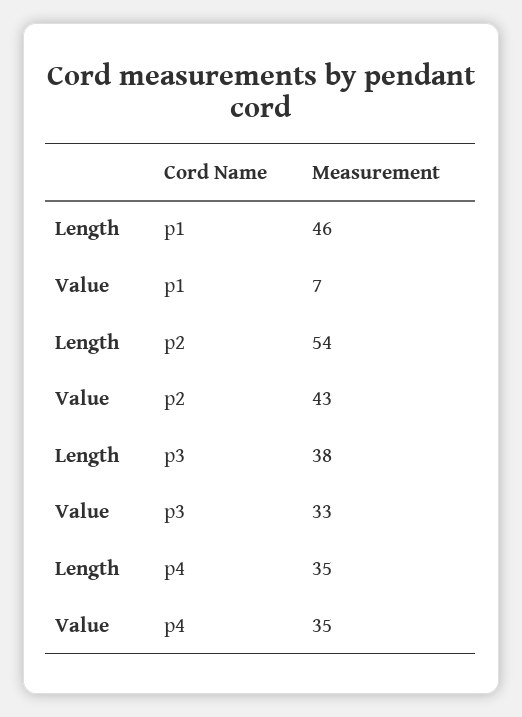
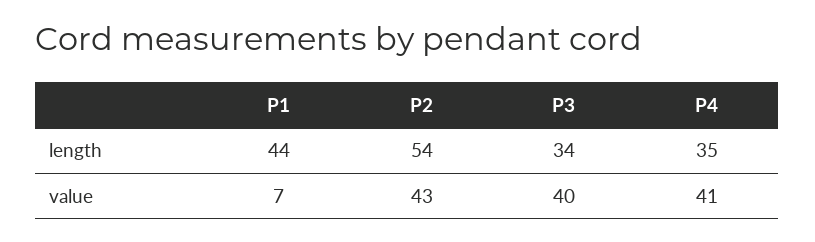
Length, p1: 46 -> 44
Length, p3: 38 -> 34
Value, p3: 33 -> 40
Value, p4: 35 -> 41

